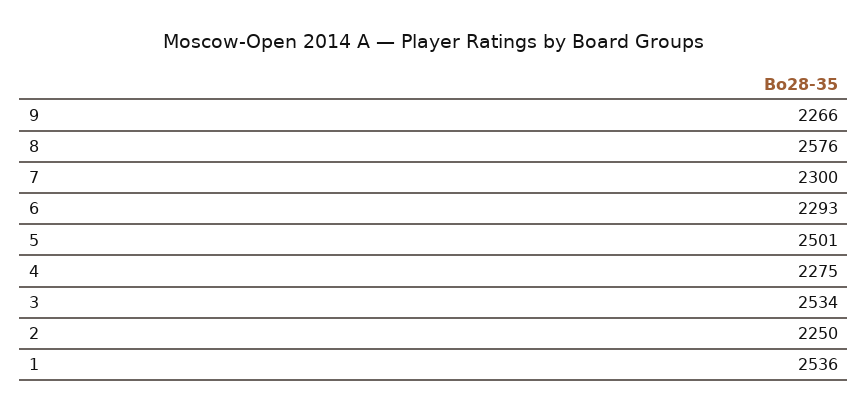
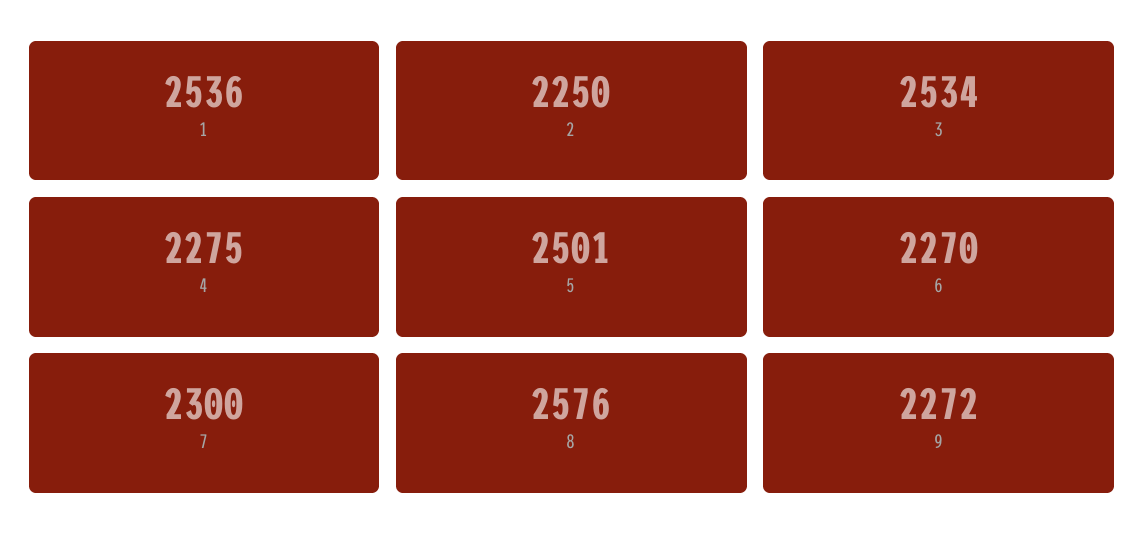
9: 2266 -> 2272
6: 2293 -> 2270

